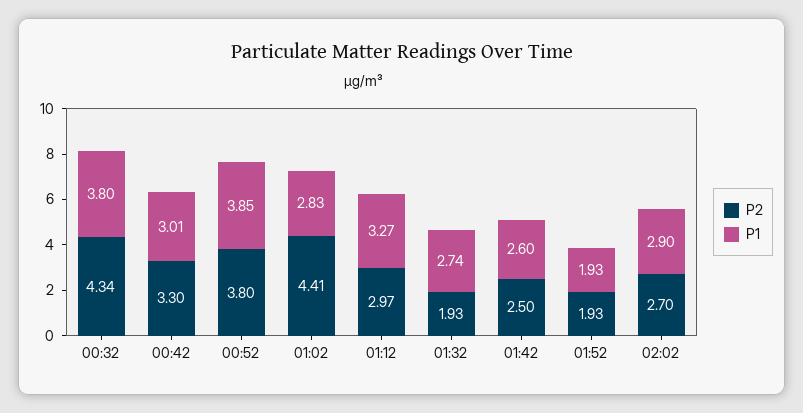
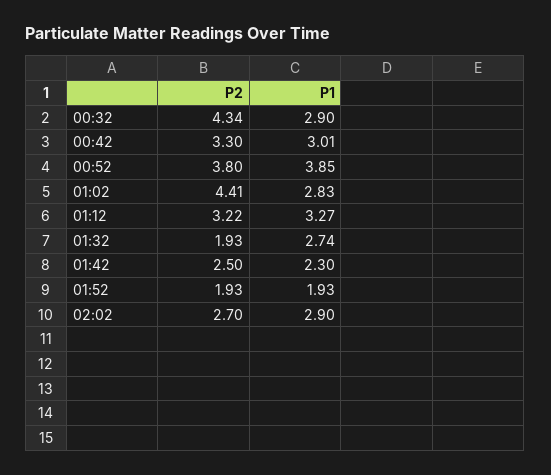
P1, 00:32: 3.8 -> 2.9
P2, 01:12: 2.97 -> 3.22
P1, 01:42: 2.6 -> 2.3

